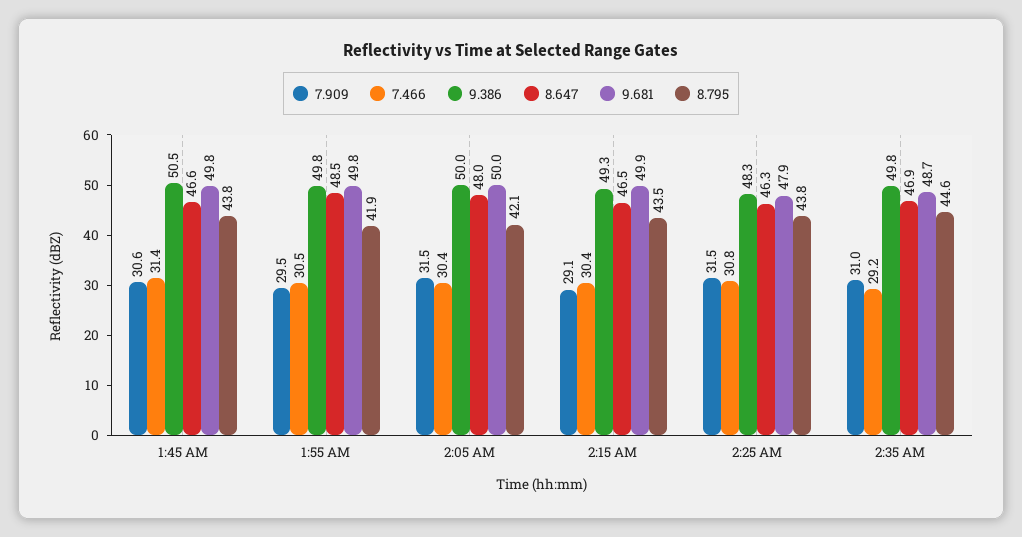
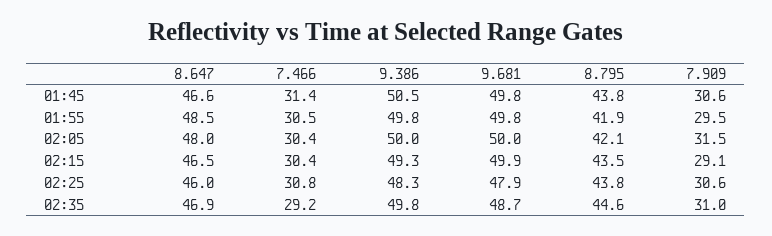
7.909, 2:25 AM: 31.5 -> 30.6
8.647, 2:25 AM: 46.3 -> 46

